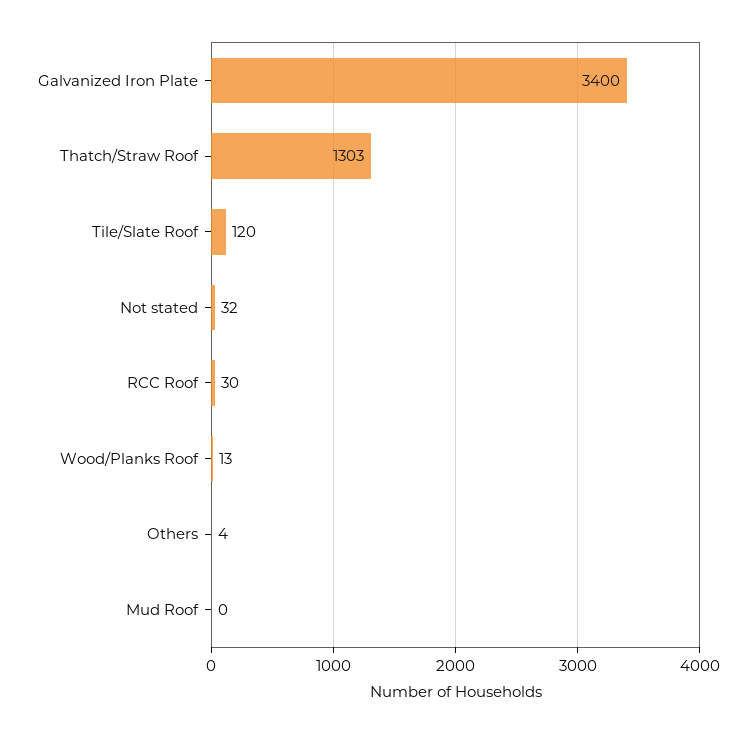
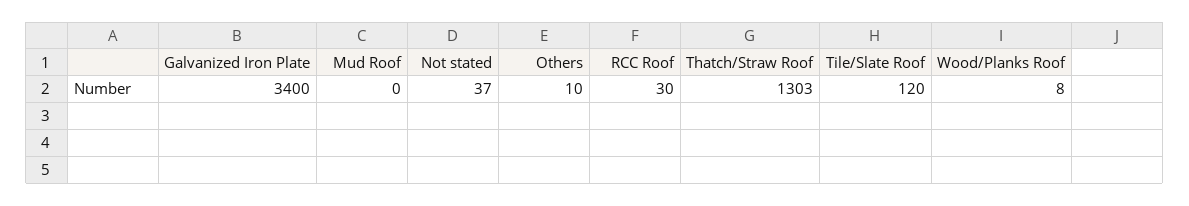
Not stated: 32 -> 37
Wood/Planks Roof: 13 -> 8
Others: 4 -> 10

